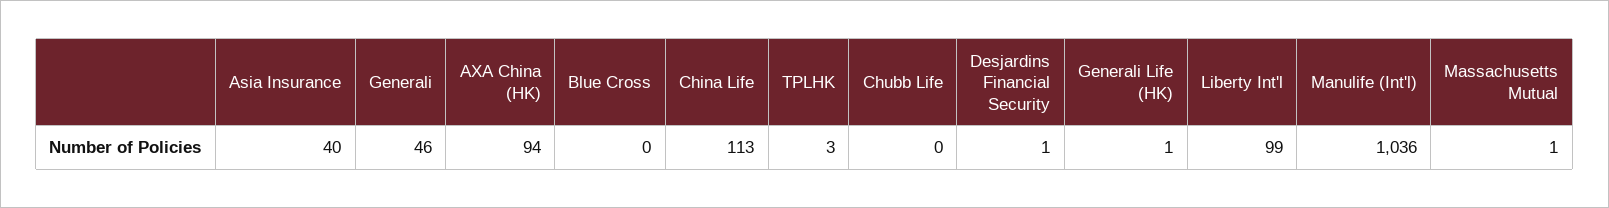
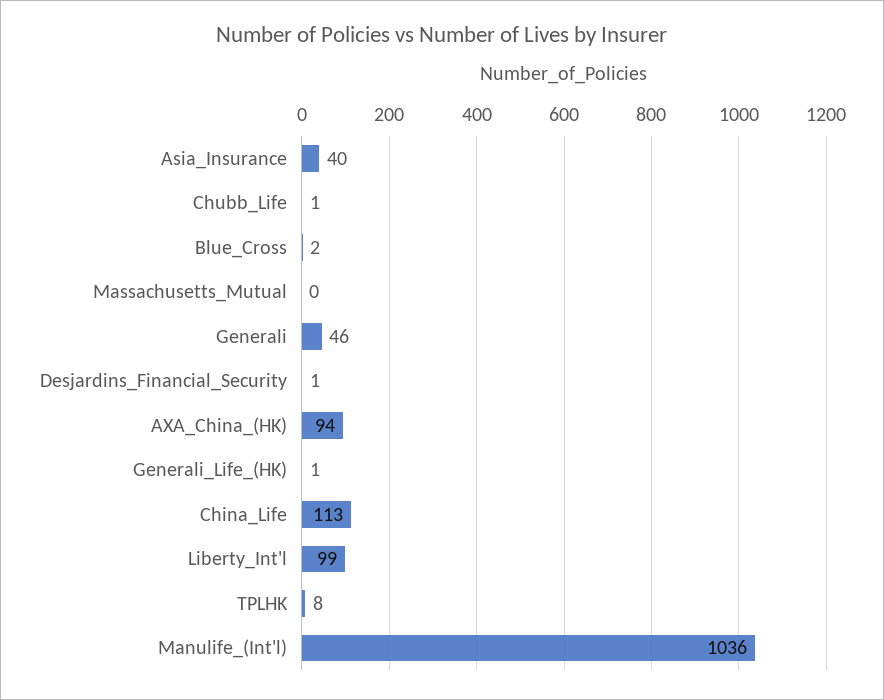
Blue Cross: 0 -> 2
TPLHK: 3 -> 8
Chubb Life: 0 -> 1
Massachusetts Mutual: 1 -> 0

